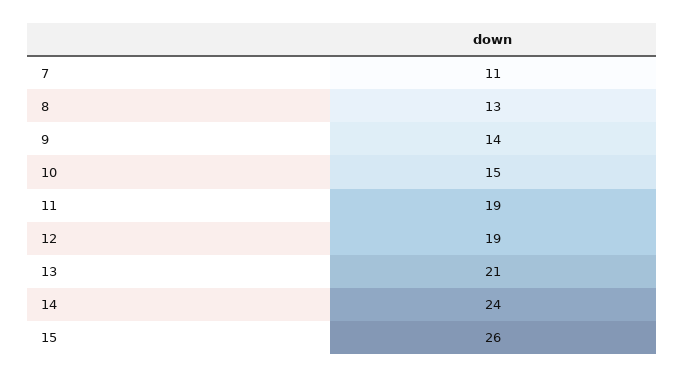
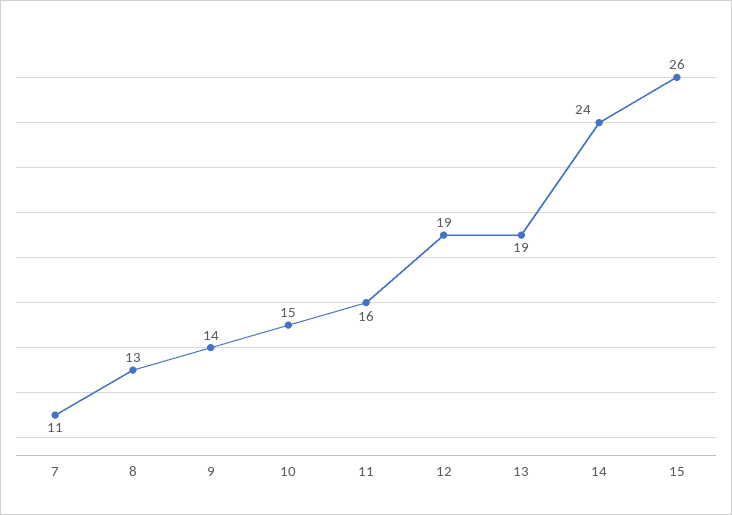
11: 19 -> 16
13: 21 -> 19

